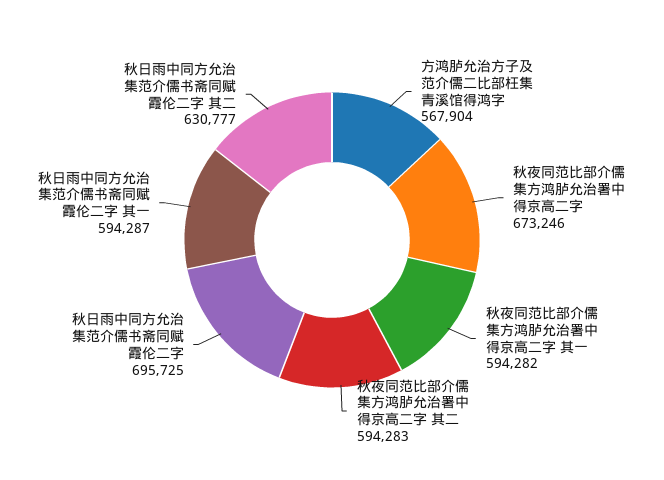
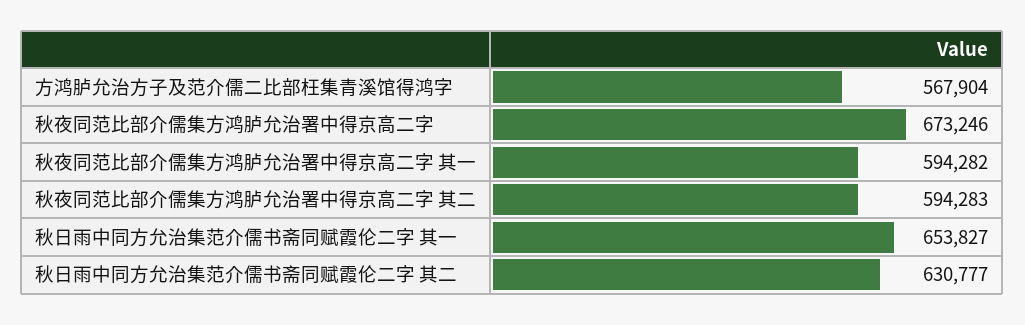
秋日雨中同方允治集范介儒书斋同赋霞伦二字: 695725 -> none
秋日雨中同方允治集范介儒书斋同赋霞伦二字 其一: 594287 -> 653827

